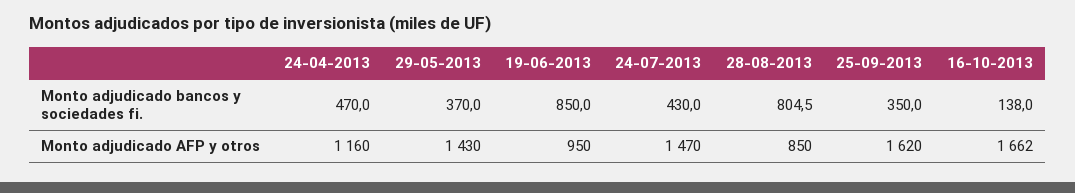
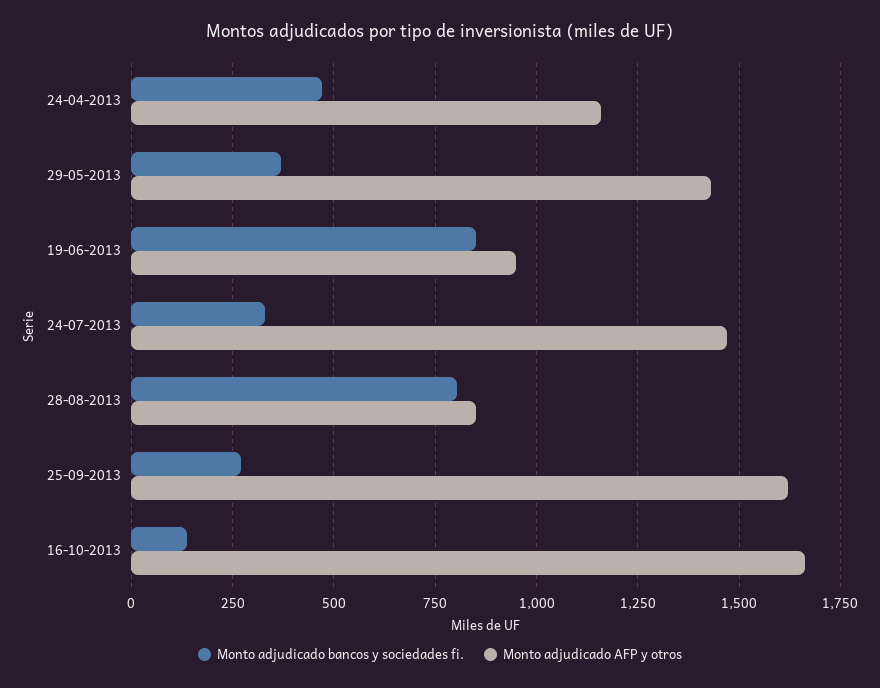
Monto adjudicado bancos y sociedades fi., 24-07-2013: 430 -> 325
Monto adjudicado bancos y sociedades fi., 25-09-2013: 350 -> 275

